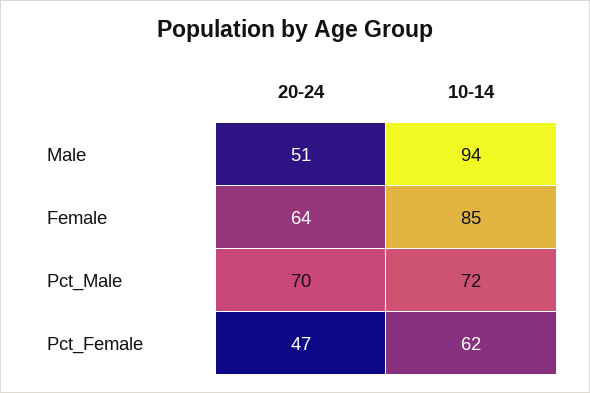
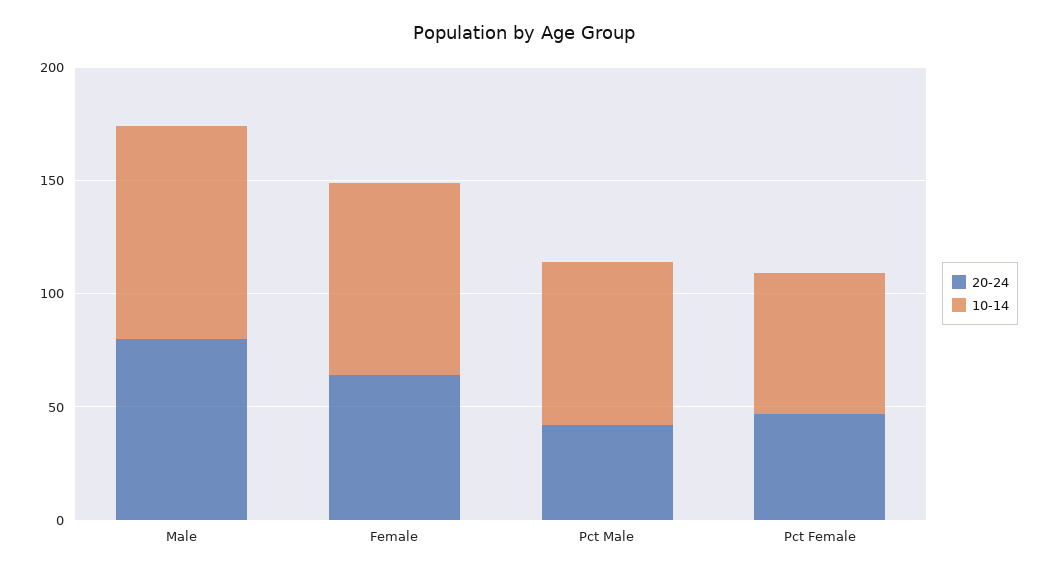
20-24, Male: 51 -> 80
20-24, Pct_Male: 70 -> 40

